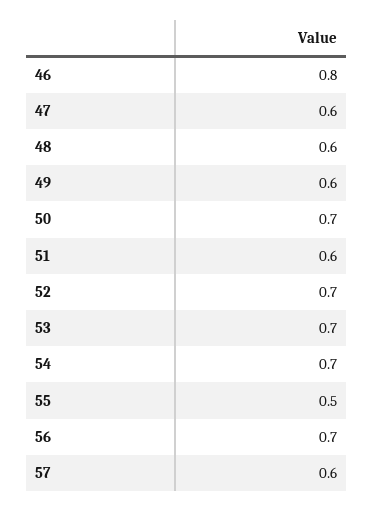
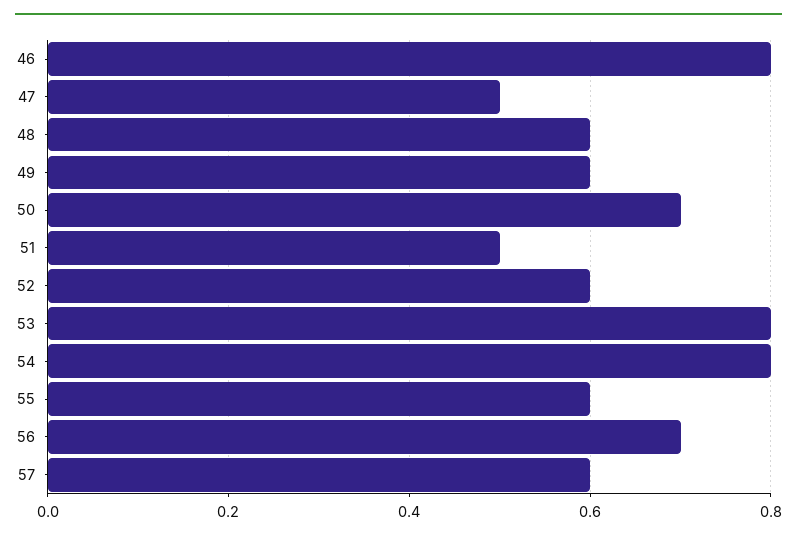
47: 0.6 -> 0.5
51: 0.6 -> 0.5
52: 0.7 -> 0.6
53: 0.7 -> 0.8
54: 0.7 -> 0.8
55: 0.5 -> 0.6

